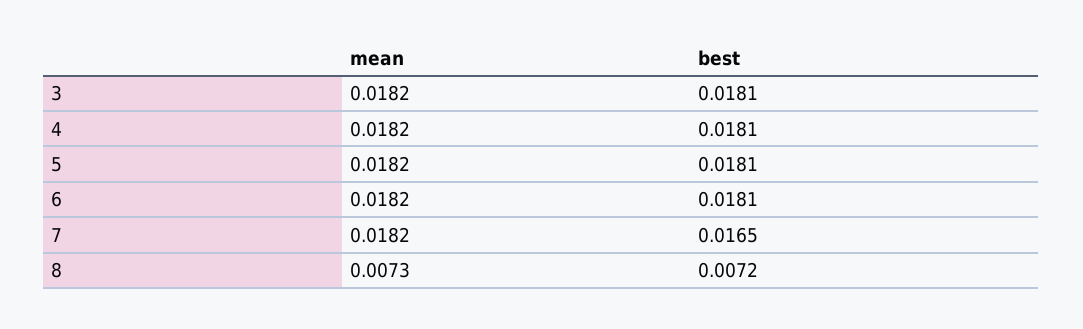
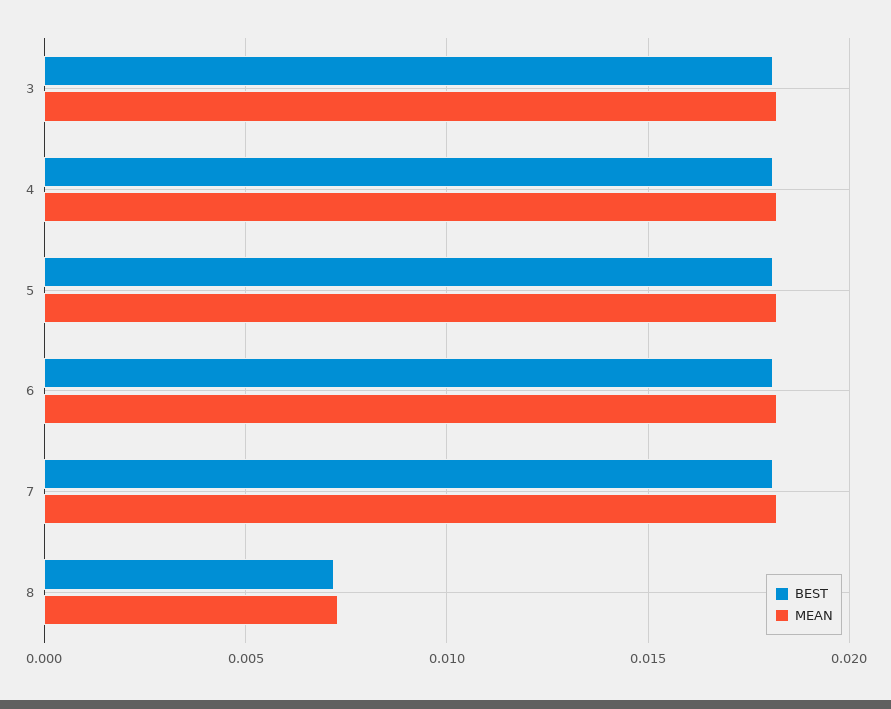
best, 7: 0.0165 -> 0.018

